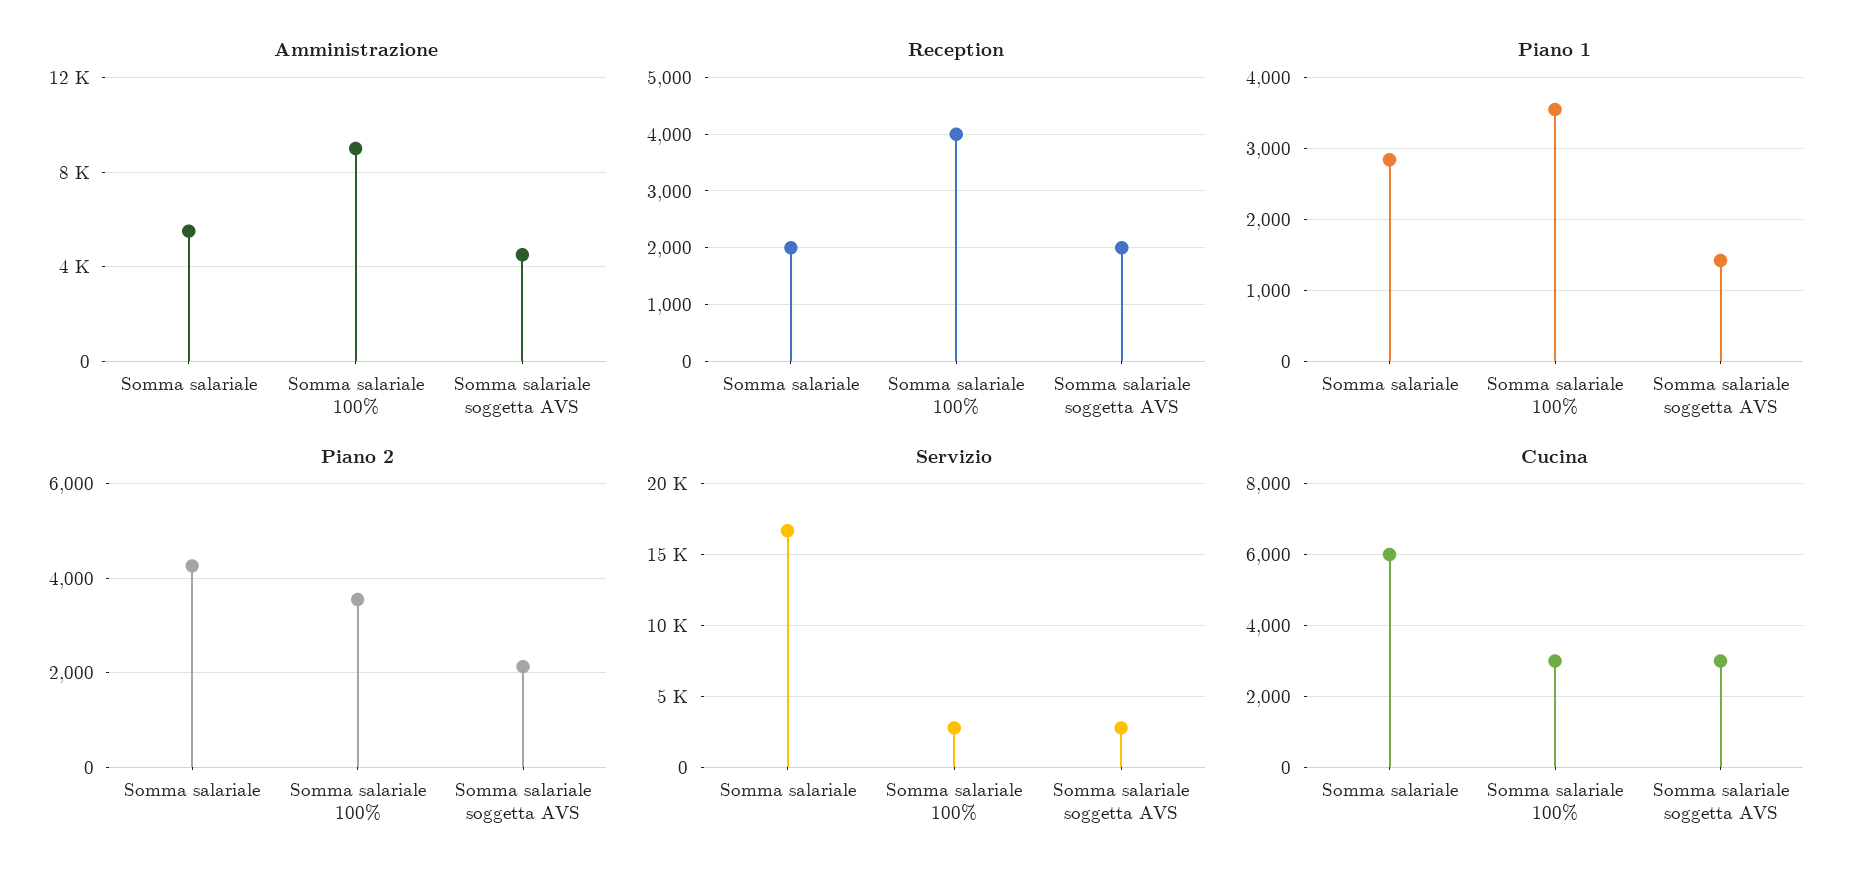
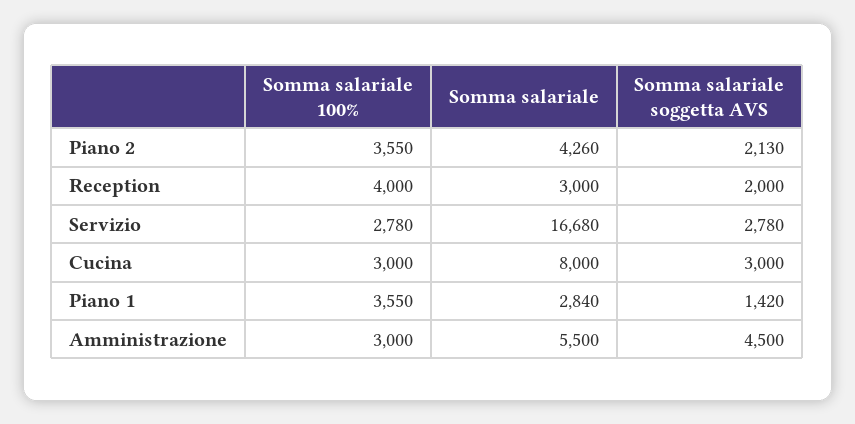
Amministrazione, Somma salariale 100%: 9000 -> 3000
Reception, Somma salariale: 2000 -> 3000
Cucina, Somma salariale: 6000 -> 8000

